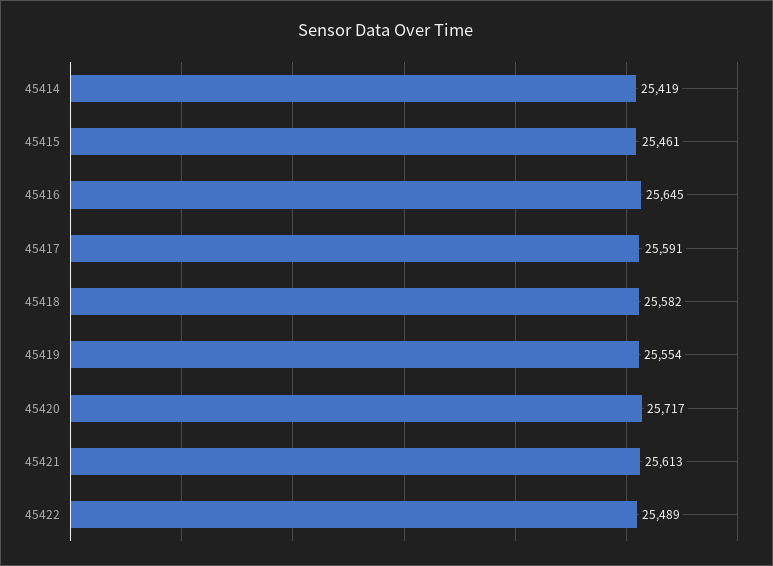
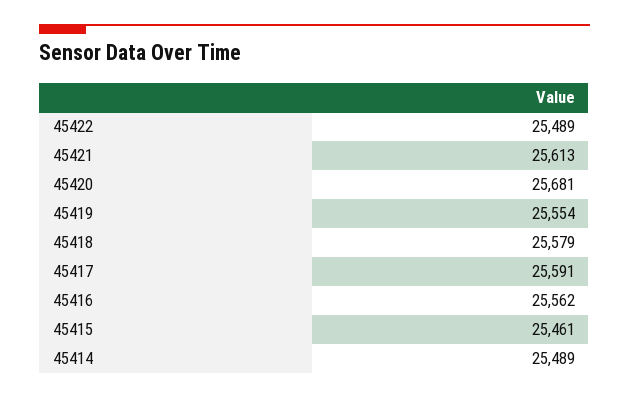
45414: 25419 -> 25489
45416: 25645 -> 25562
45418: 25582 -> 25579
45420: 25717 -> 25681

